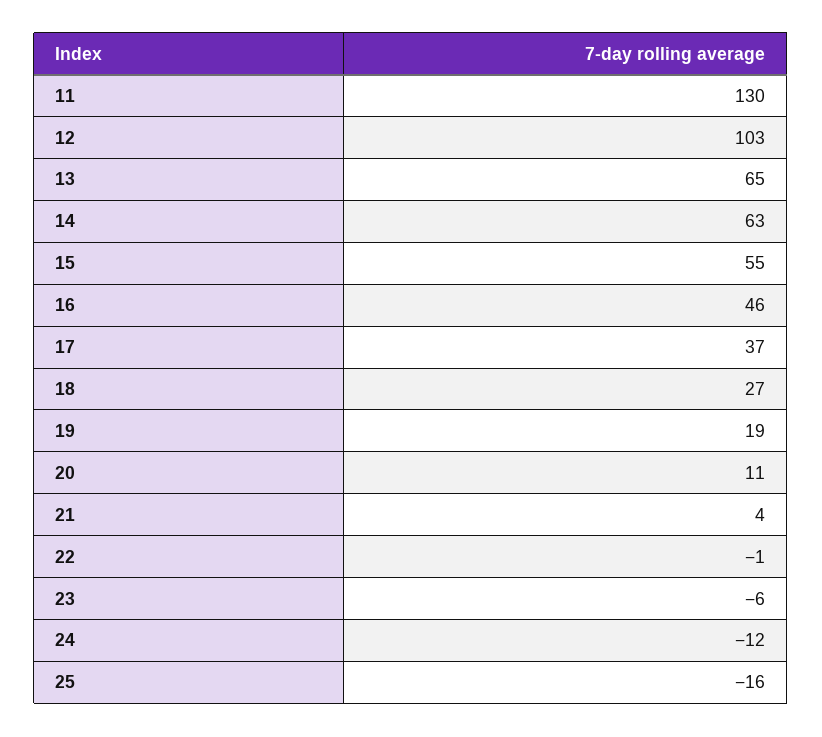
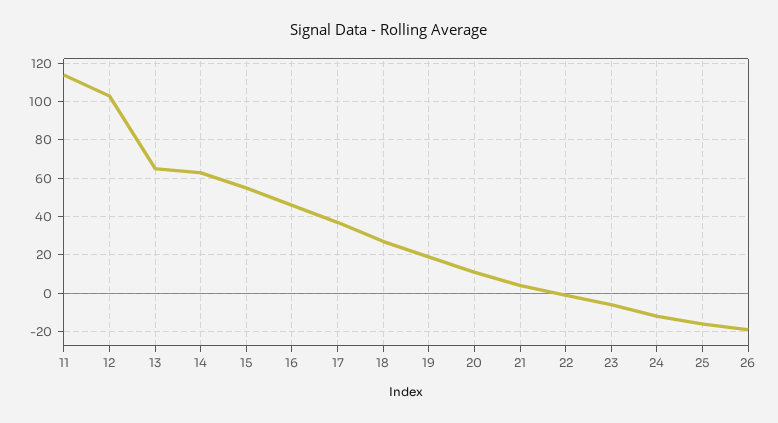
11: 130 -> 115
26: none -> -20

